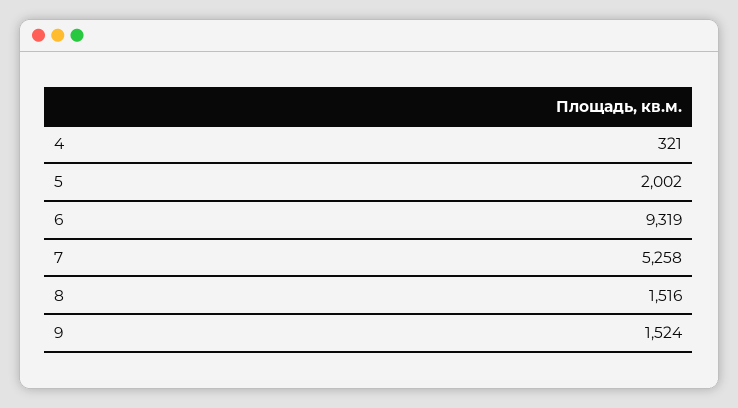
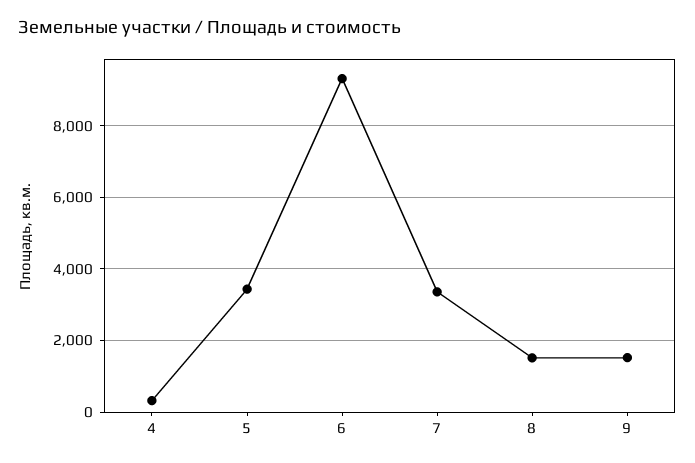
5: 2002 -> 3400
7: 5258 -> 3400

